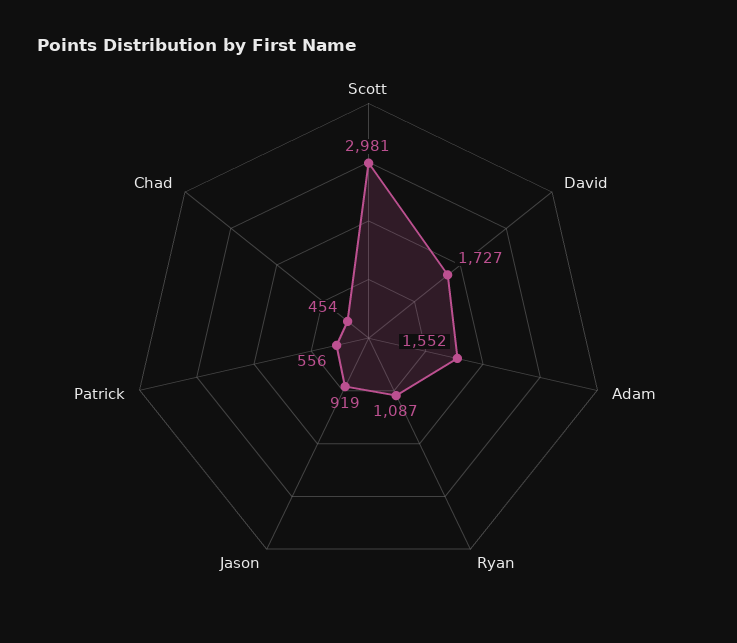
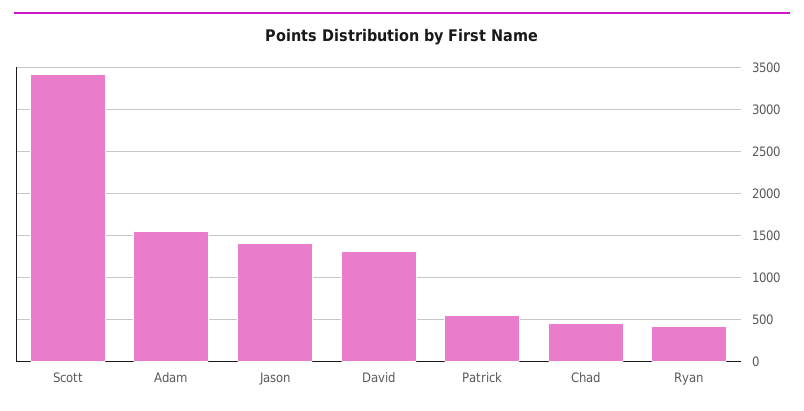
Scott: 2981 -> 3400
David: 1727 -> 1300
Ryan: 1087 -> 400
Jason: 919 -> 1400

